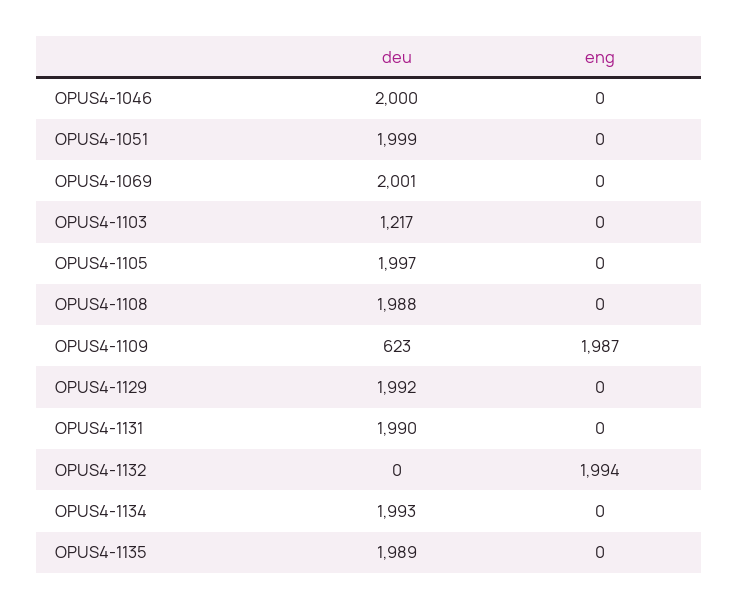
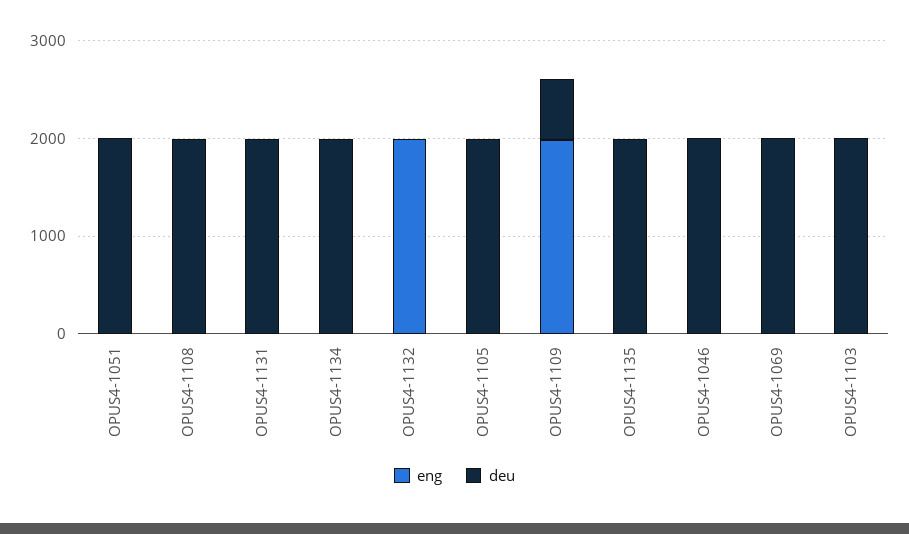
deu, OPUS4-1103: 1217 -> 2000
deu, OPUS4-1129: 1992 -> none
eng, OPUS4-1129: 0 -> none

